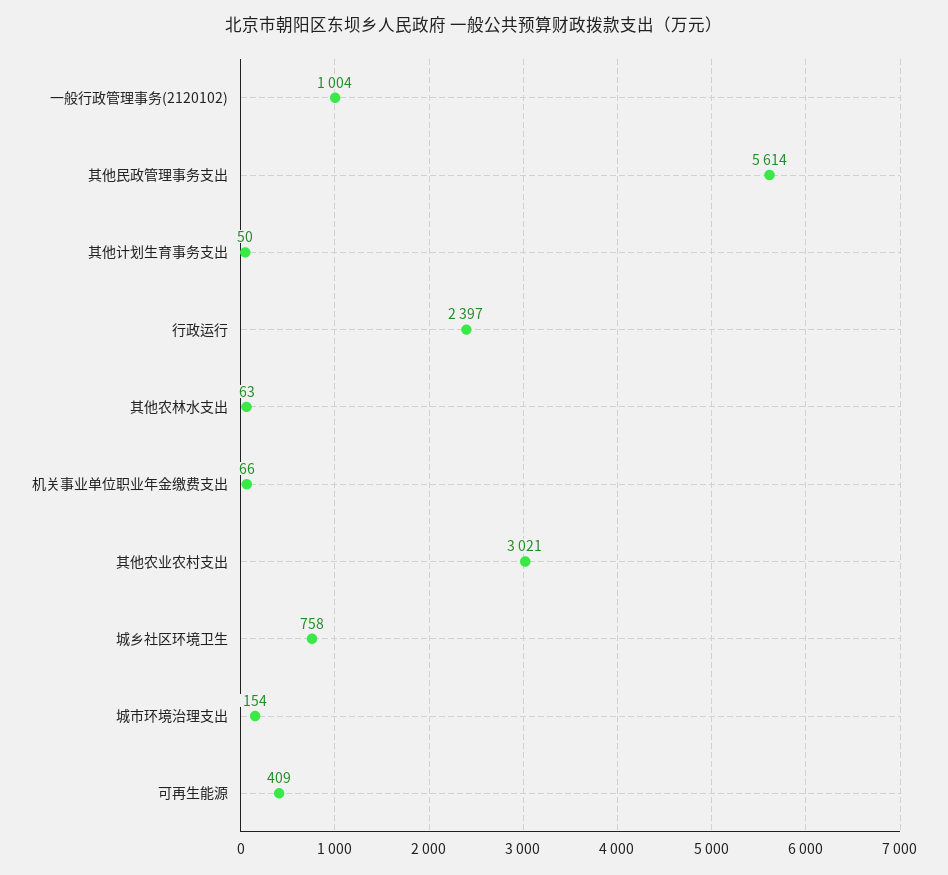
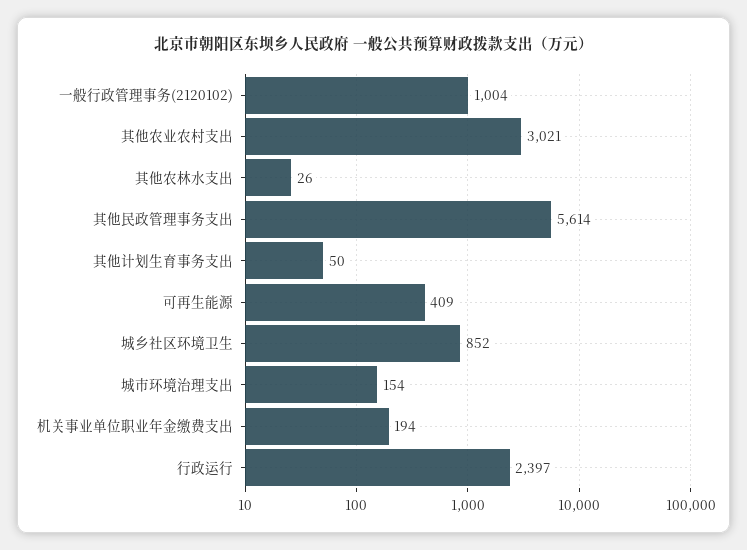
其他农林水支出: 63 -> 26
机关事业单位职业年金缴费支出: 66 -> 194
城乡社区环境卫生: 758 -> 852

